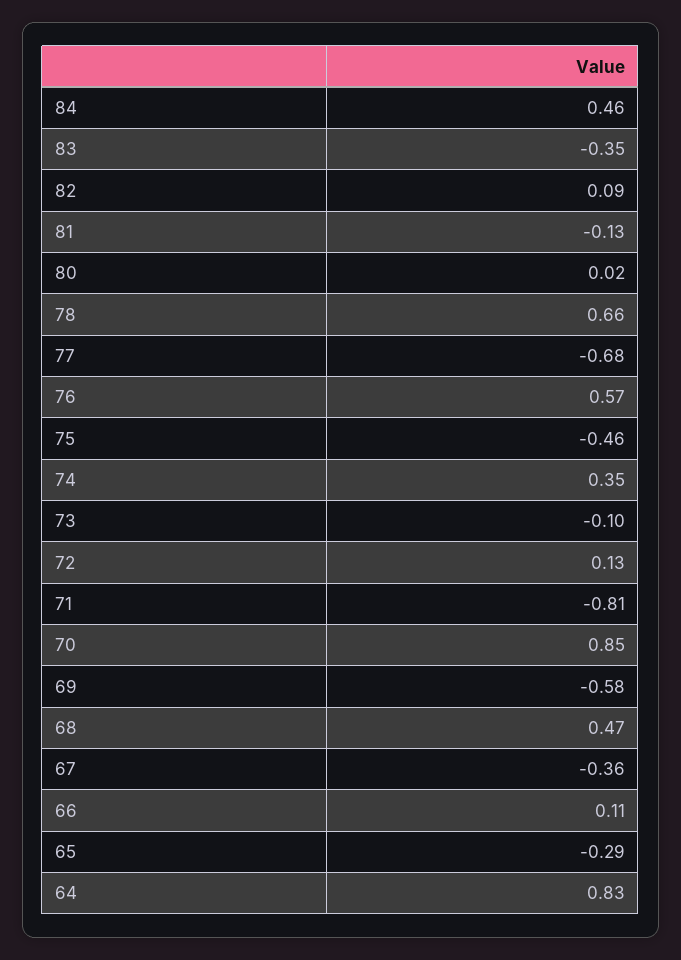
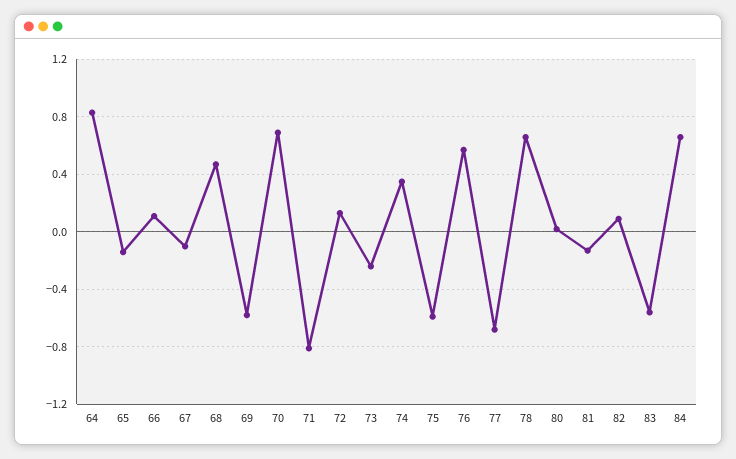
84: 0.46 -> 0.65
83: -0.35 -> -0.55
75: -0.46 -> -0.6
73: -0.1 -> -0.25
70: 0.85 -> 0.7
67: -0.36 -> -0.1
65: -0.29 -> -0.15

